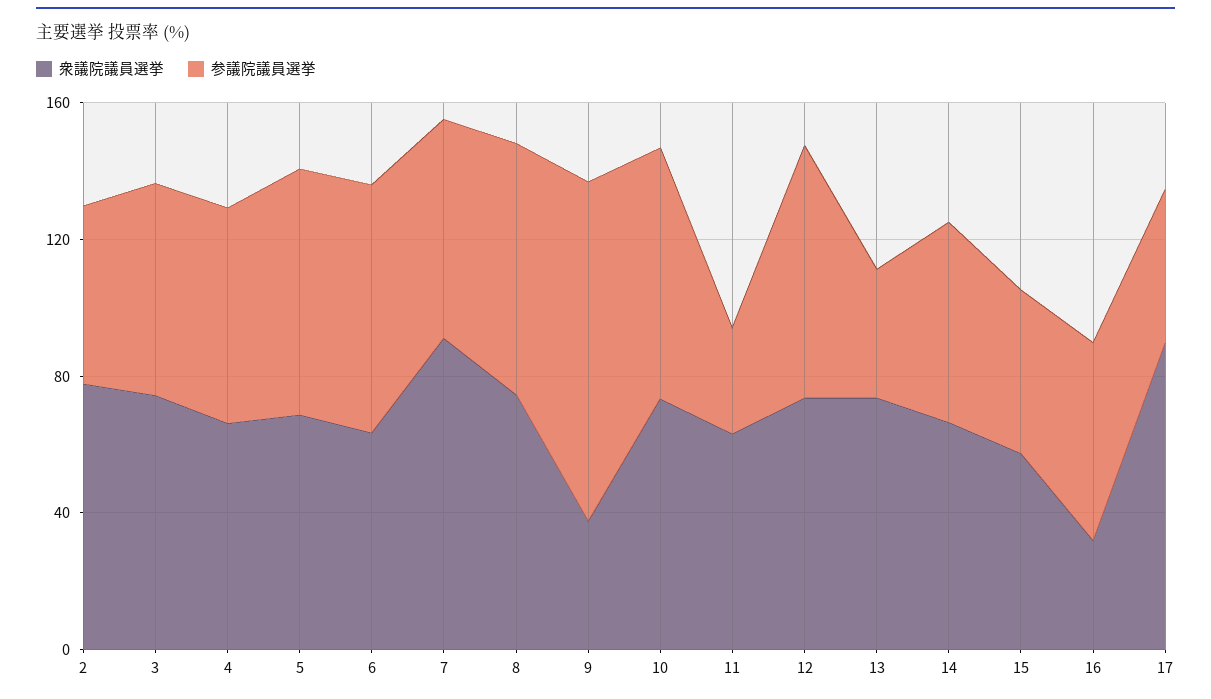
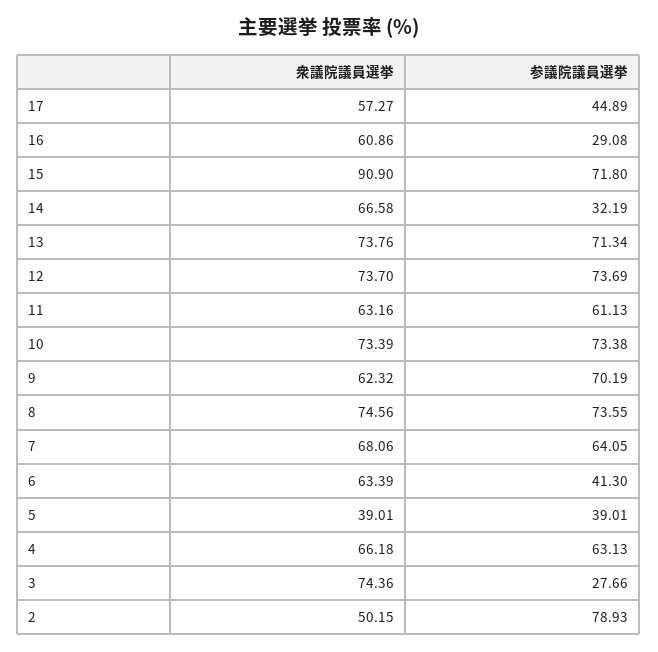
衆議院議員選挙, 2: 80 -> 50.15
参議院議員選挙, 2: 50 -> 78.93
参議院議員選挙, 3: 60 -> 27.66
衆議院議員選挙, 5: 70 -> 39.01
参議院議員選挙, 5: 70 -> 39.01
参議院議員選挙, 6: 70 -> 41.3
衆議院議員選挙, 7: 90 -> 68.06
衆議院議員選挙, 9: 40 -> 62.32
参議院議員選挙, 9: 100 -> 70.19
参議院議員選挙, 11: 30 -> 61.13
参議院議員選挙, 13: 40 -> 71.34
参議院議員選挙, 14: 60 -> 32.19
衆議院議員選挙, 15: 60 -> 90.9
参議院議員選挙, 15: 50 -> 71.8
衆議院議員選挙, 16: 30 -> 60.86
参議院議員選挙, 16: 60 -> 29.08
衆議院議員選挙, 17: 90 -> 57.27

